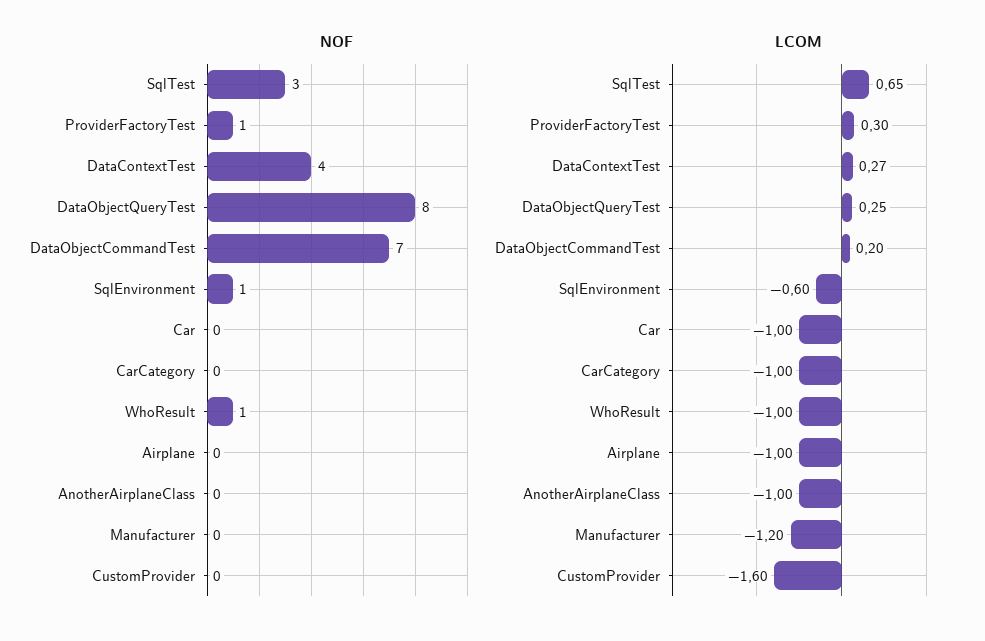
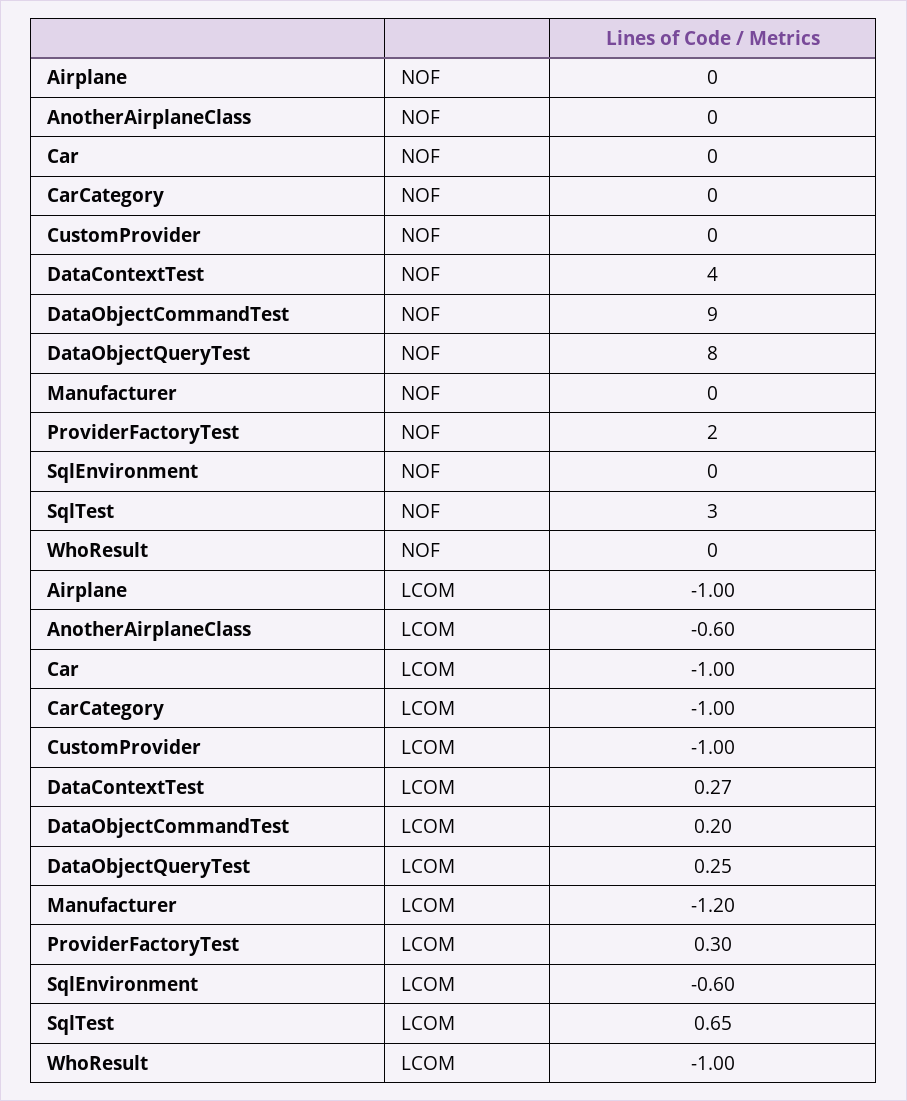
NOF, ProviderFactoryTest: 1 -> 2
NOF, DataObjectCommandTest: 7 -> 9
NOF, SqlEnvironment: 1 -> 0
NOF, WhoResult: 1 -> 0
LCOM, AnotherAirplaneClass: -1 -> -0.6
LCOM, CustomProvider: -1.6 -> -1

